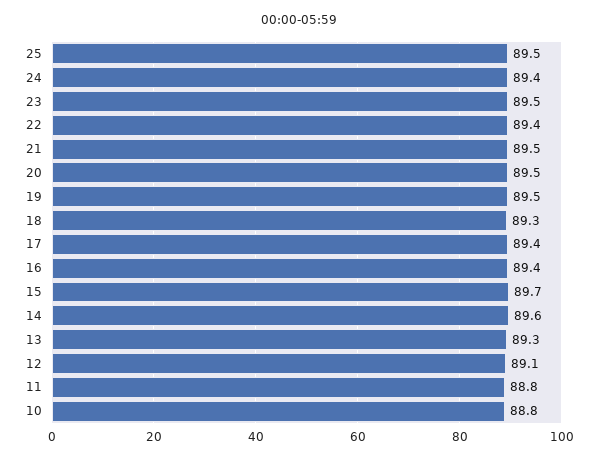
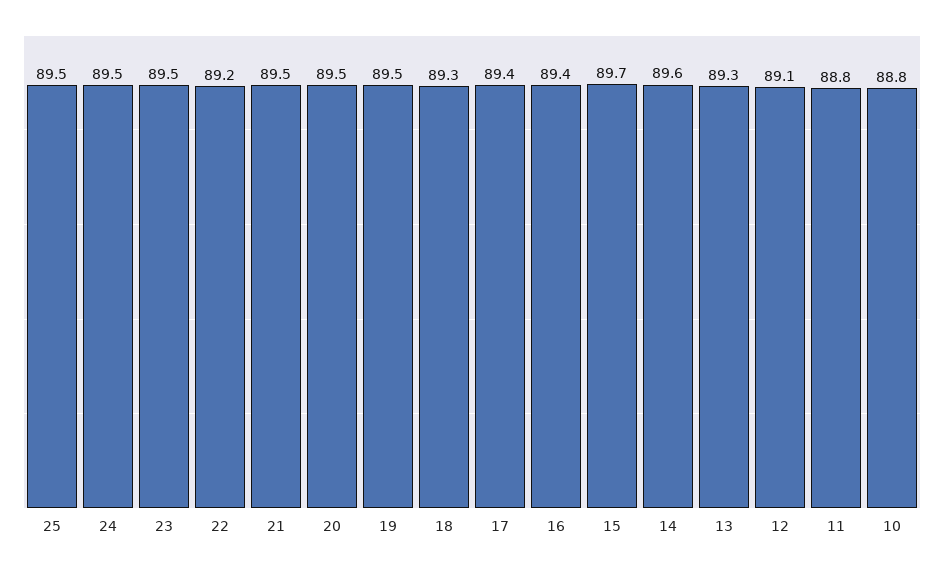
24: 89.4 -> 89.5
22: 89.4 -> 89.2

